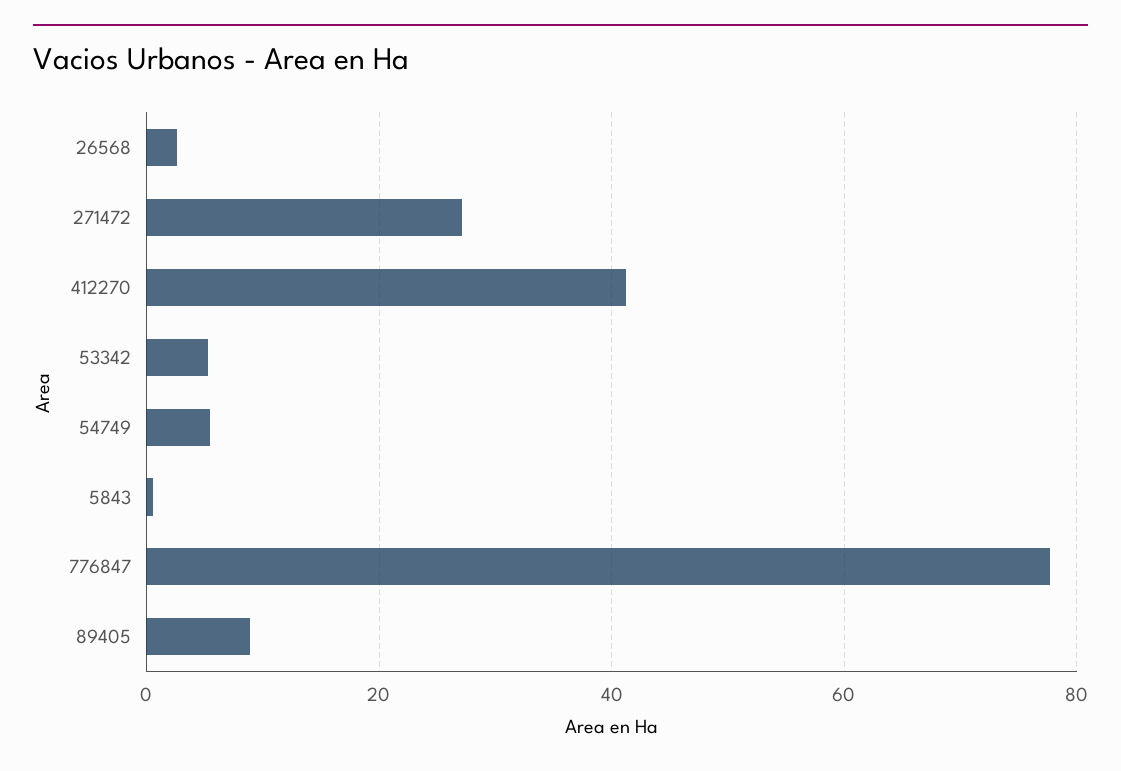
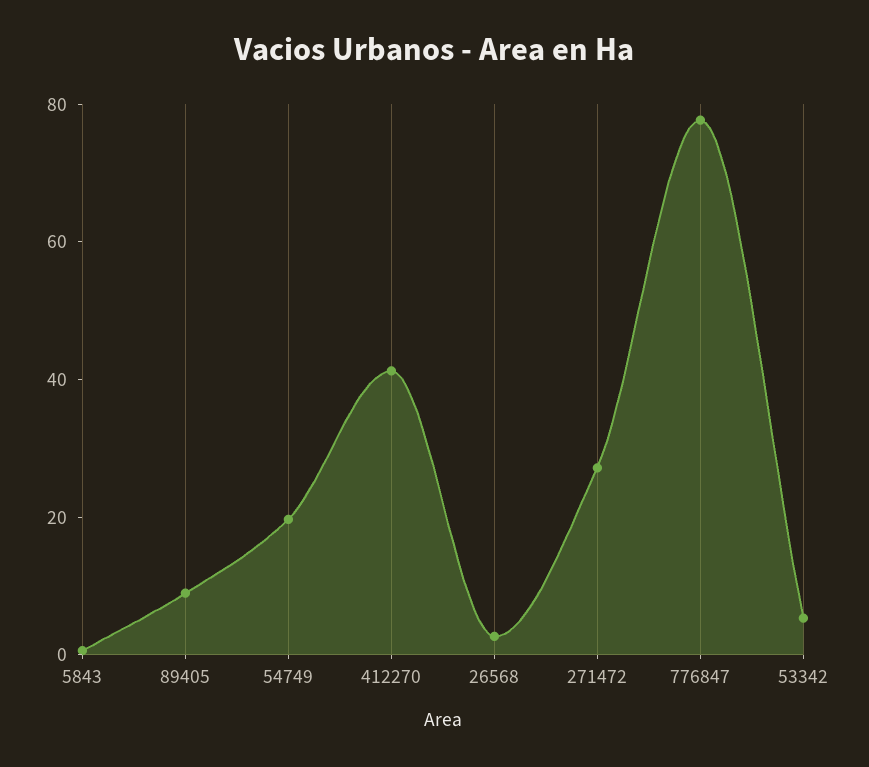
54749: 6 -> 20

